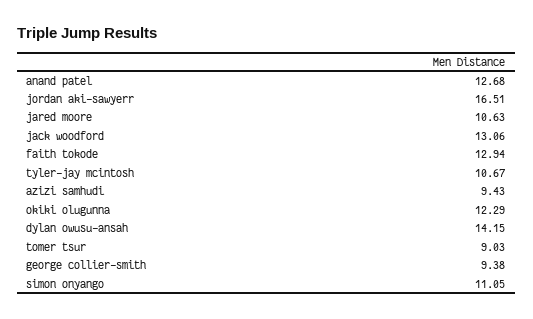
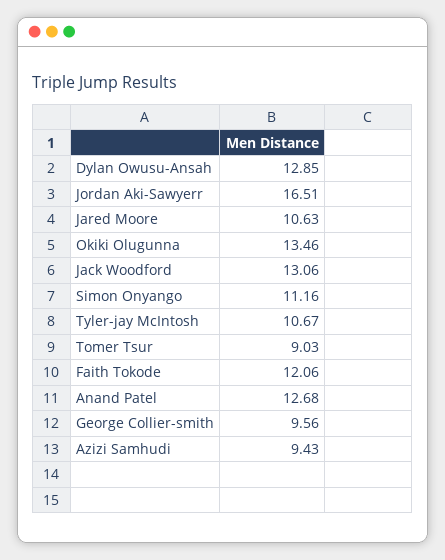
faith tokode: 12.94 -> 12.06
okiki olugunna: 12.29 -> 13.46
dylan owusu-ansah: 14.15 -> 12.85
george collier-smith: 9.38 -> 9.56
simon onyango: 11.05 -> 11.16

